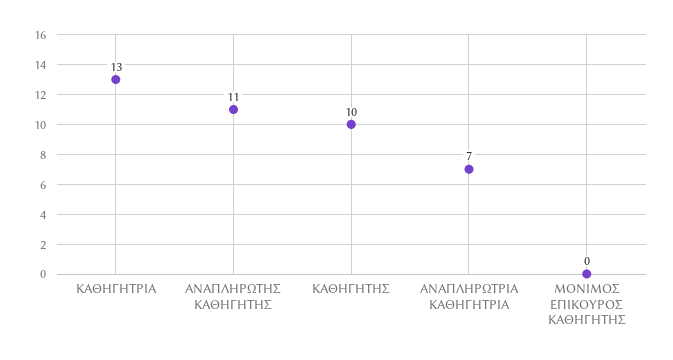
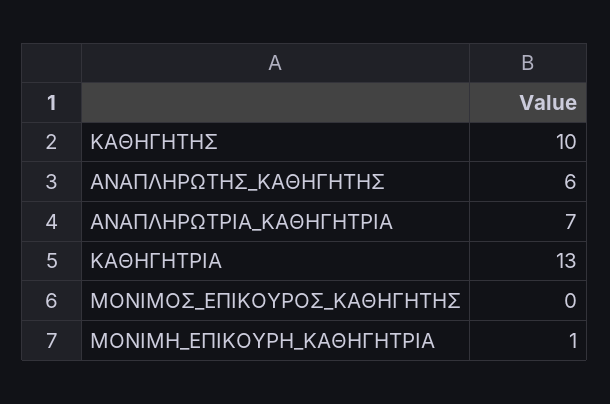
ΑΝΑΠΛΗΡΩΤΗΣ ΚΑΘΗΓΗΤΗΣ: 11 -> 6
MONIMH_ΕΠΙΚΟΥΡΗ_ΚΑΘΗΓΗΤΡΙΑ: none -> 1

